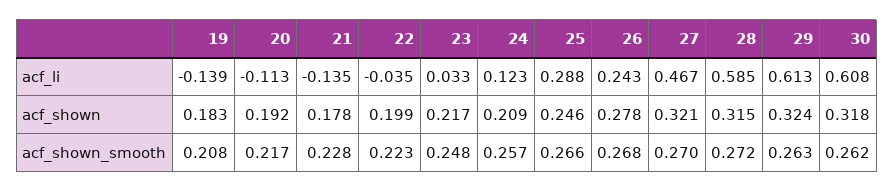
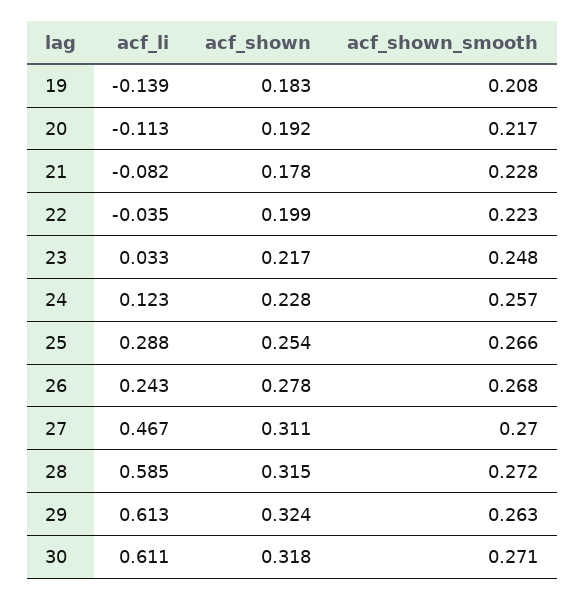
21, acf_li: -0.135 -> -0.082
30, acf_li: 0.608 -> 0.611
24, acf_shown: 0.209 -> 0.228
25, acf_shown: 0.246 -> 0.254
27, acf_shown: 0.321 -> 0.311
30, acf_shown_smooth: 0.262 -> 0.271

